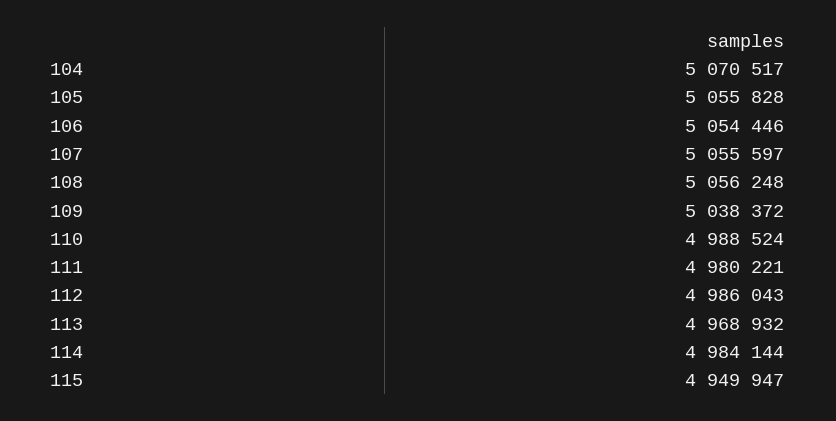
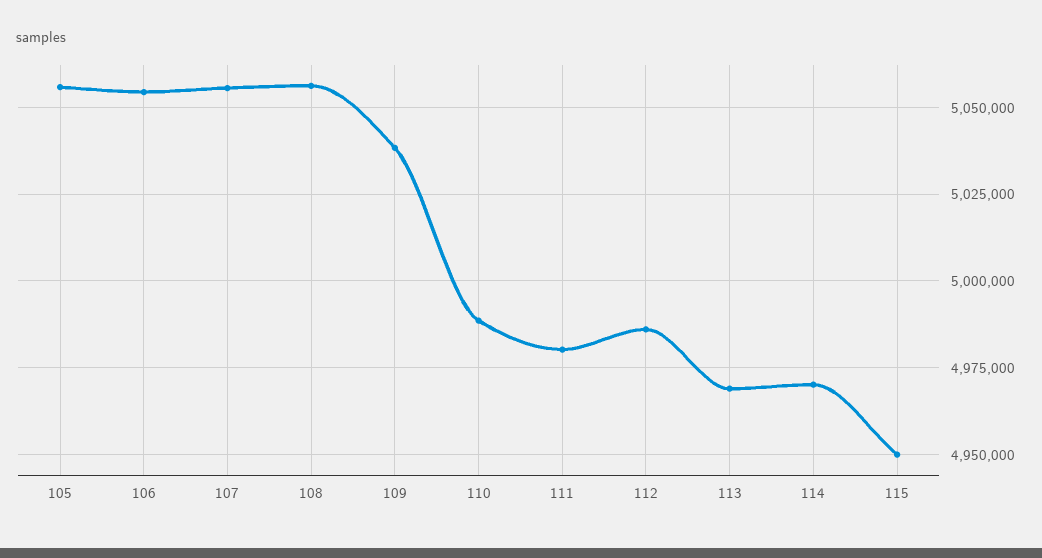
104: 5070517 -> none
114: 4984144 -> 4970000

